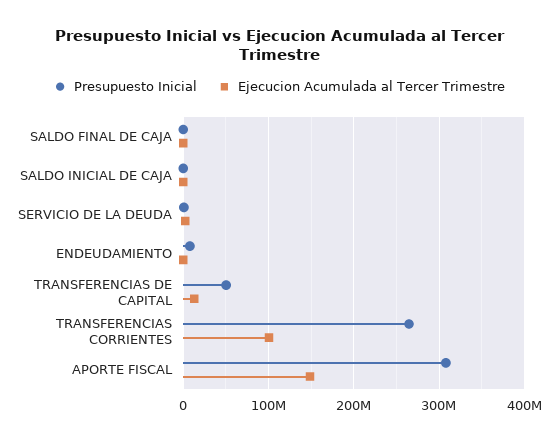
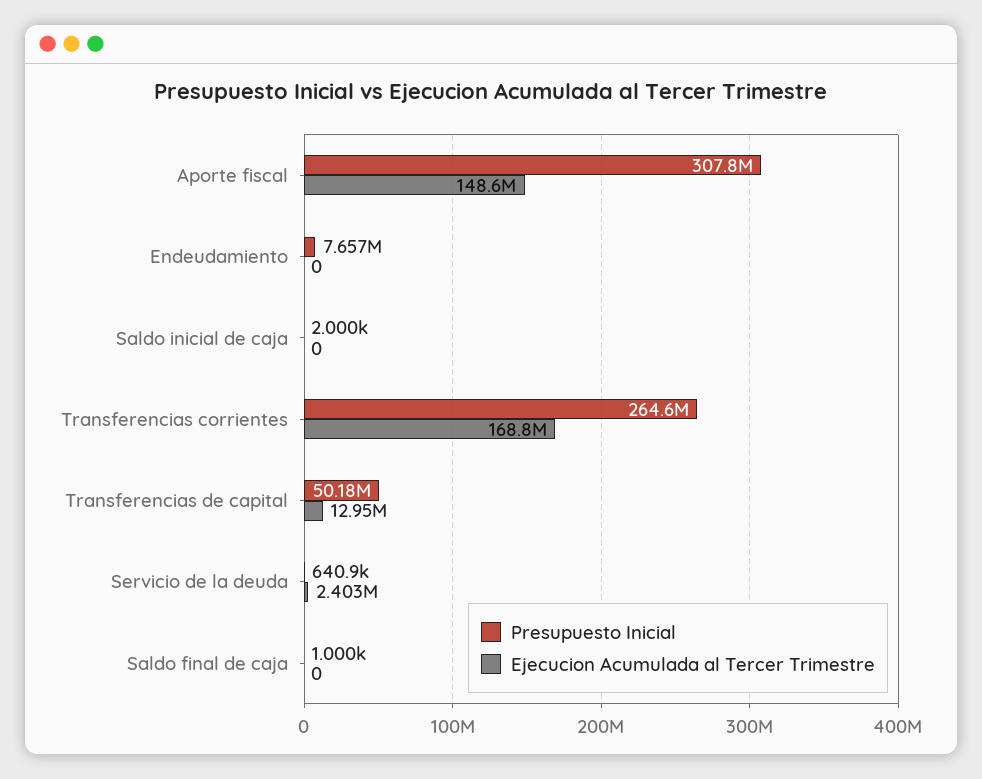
Ejecucion Acumulada al Tercer Trimestre, TRANSFERENCIAS CORRIENTES: 100000000 -> 168800000

